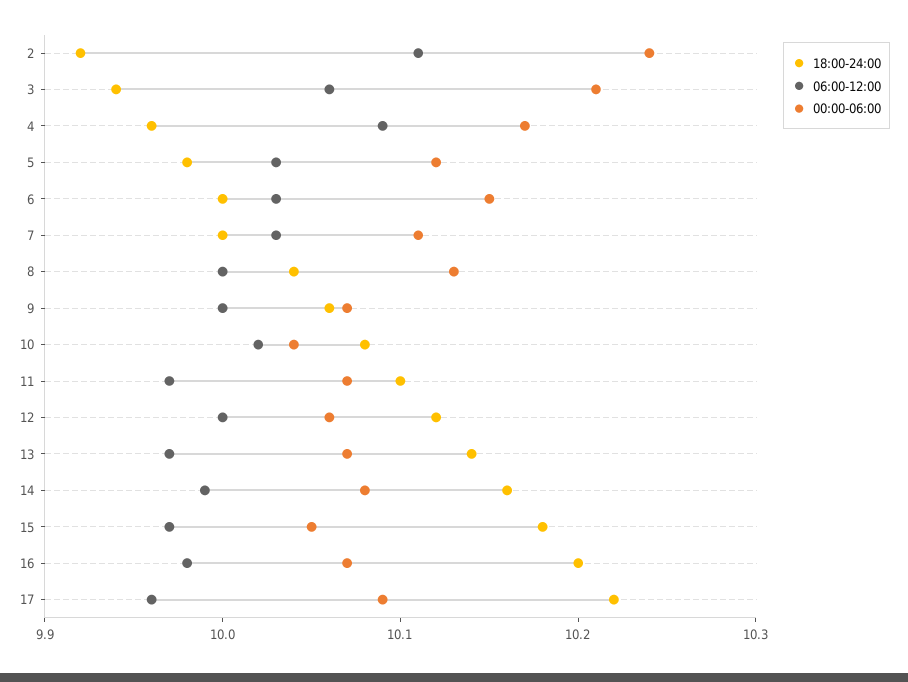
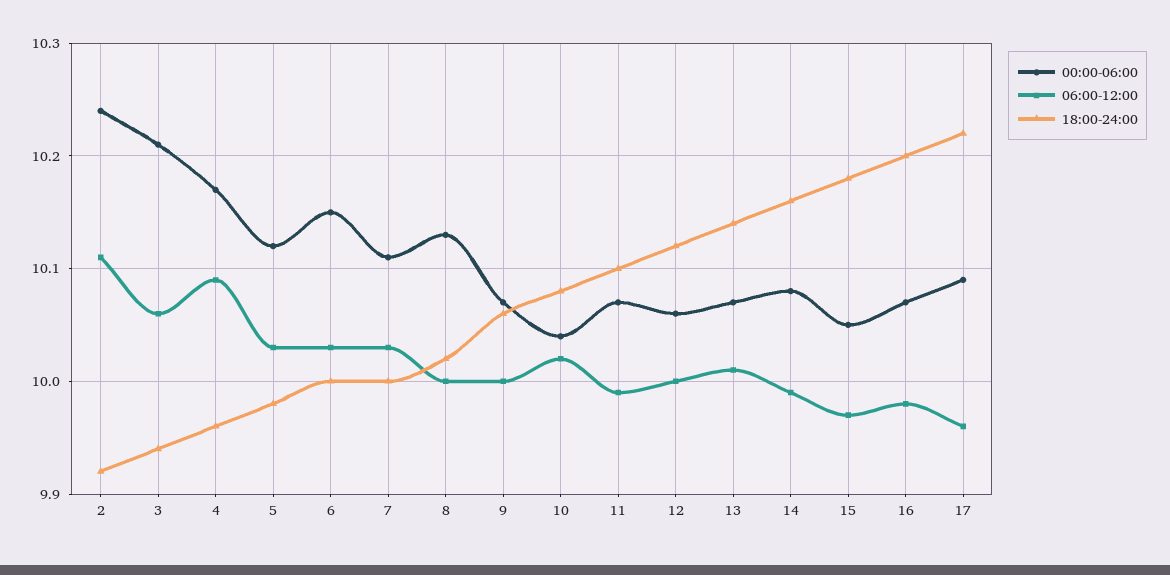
18:00-24:00, 8: 10.04 -> 10.02
06:00-12:00, 11: 9.97 -> 9.99
06:00-12:00, 13: 9.97 -> 10.01

